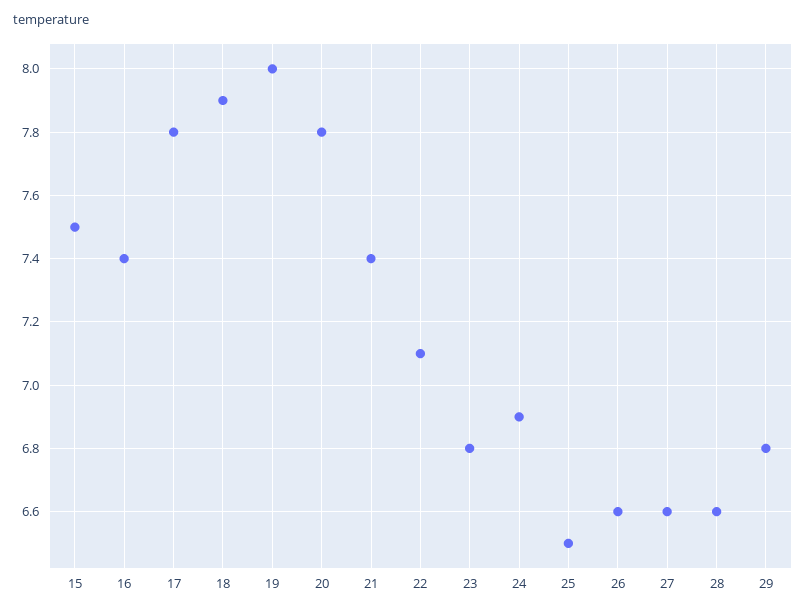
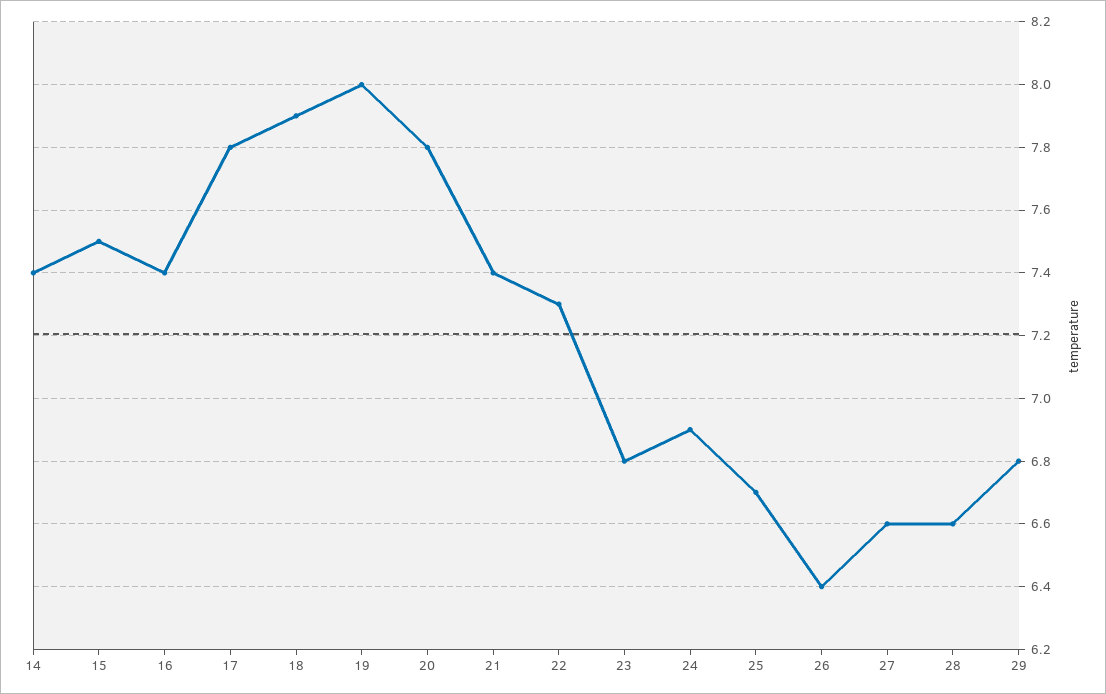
22: 7.1 -> 7.3
25: 6.5 -> 6.7
26: 6.6 -> 6.4
14: none -> 7.4

